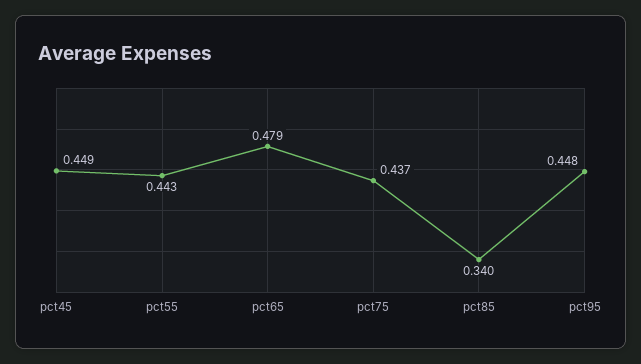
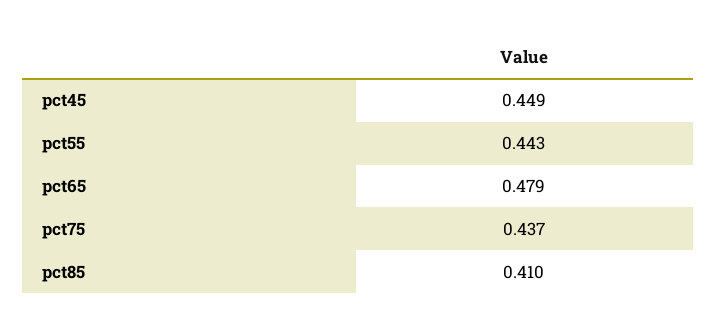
pct85: 0.34 -> 0.41
pct95: 0.448 -> none

